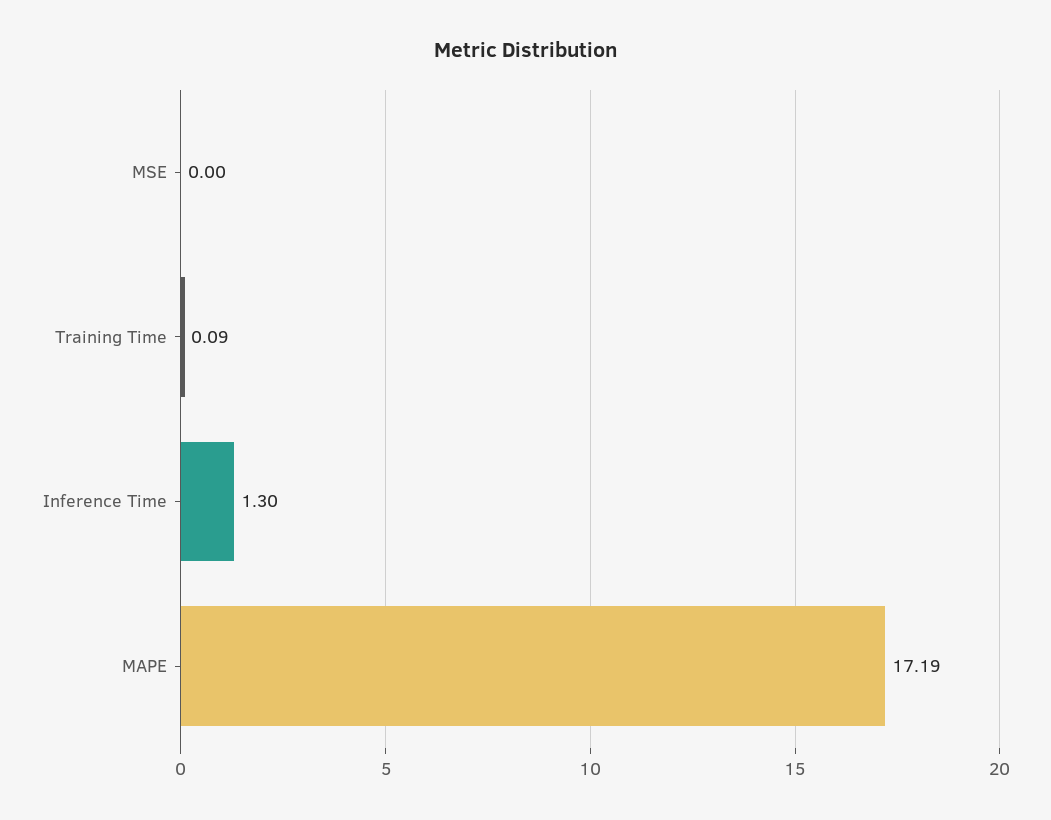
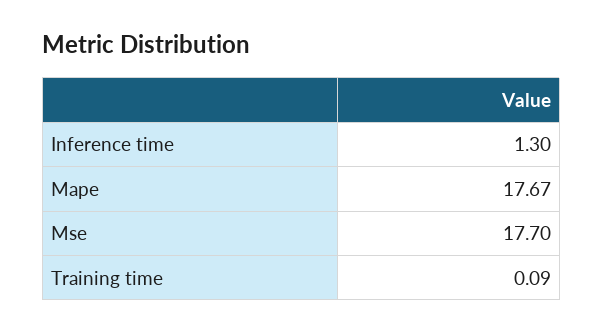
MSE: 0 -> 17.7
MAPE: 17.19 -> 17.67

